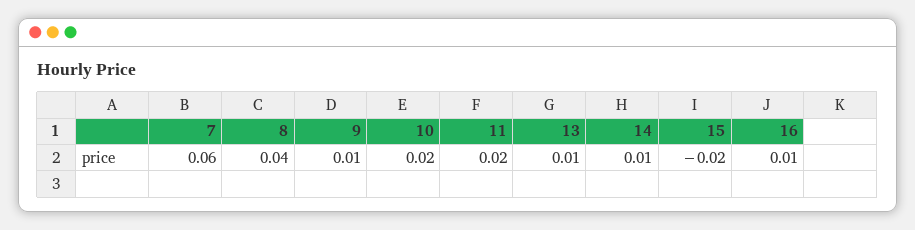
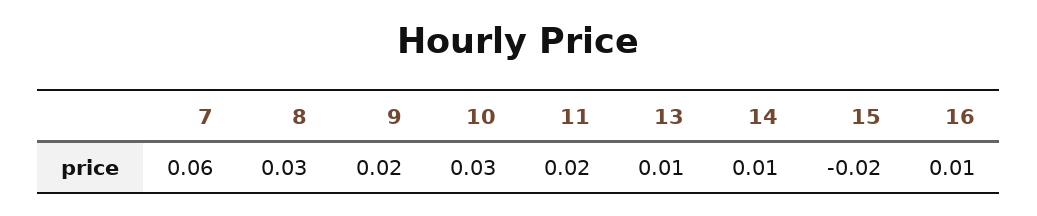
8: 0.04 -> 0.03
9: 0.01 -> 0.02
10: 0.02 -> 0.03

